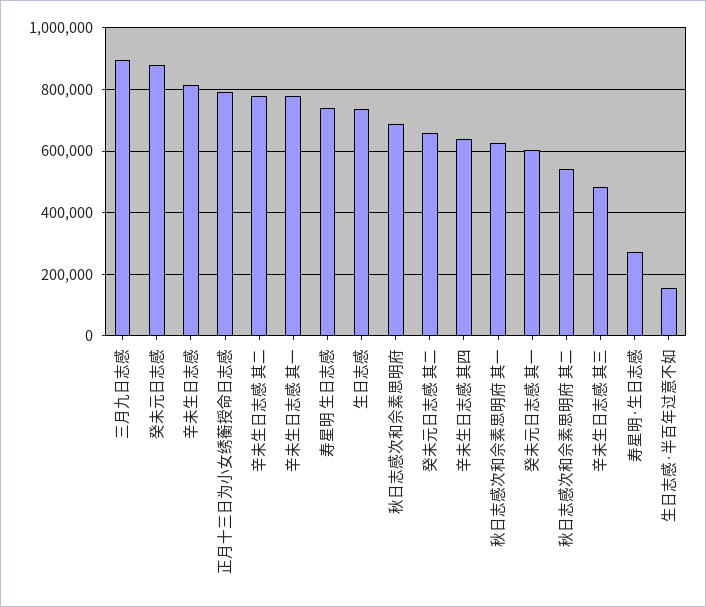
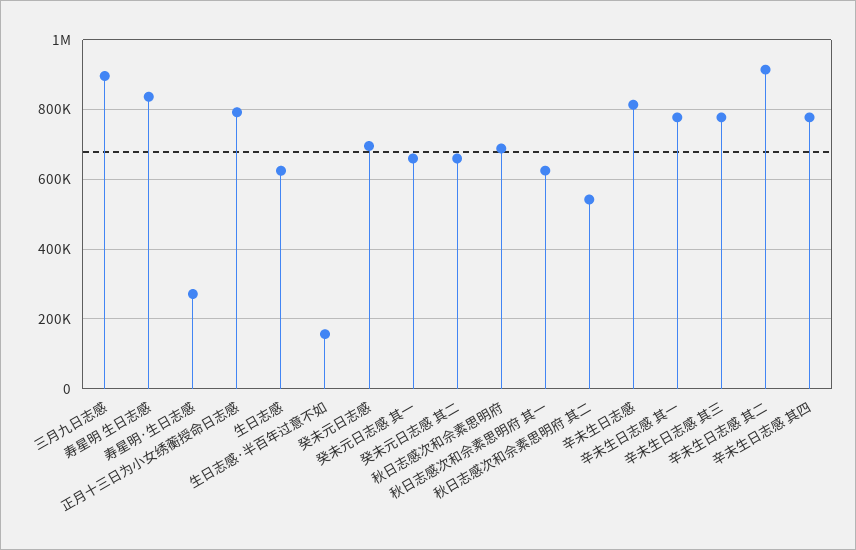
癸未元日志感: 880000 -> 700000
辛未生日志感 其二: 780000 -> 920000
寿星明 生日志感: 740000 -> 840000
生日志感: 740000 -> 620000
辛未生日志感 其四: 640000 -> 780000
癸未元日志感 其一: 600000 -> 660000
辛未生日志感 其三: 480000 -> 780000

